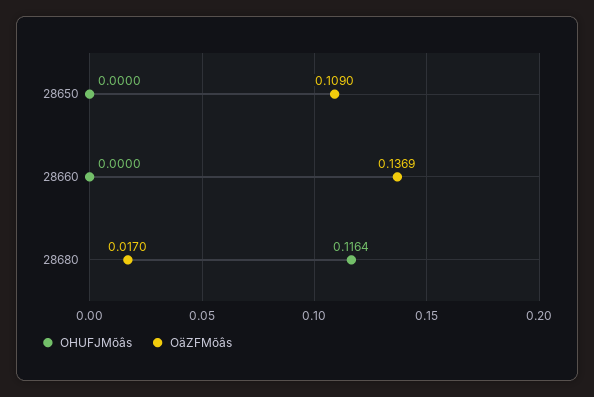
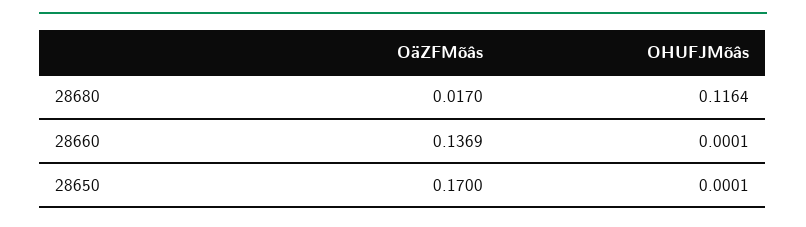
OHUFJMõâs, 28650: 0 -> 0.0001
OäZFMõâs, 28650: 0.109 -> 0.17
OHUFJMõâs, 28660: 0 -> 0.0001

